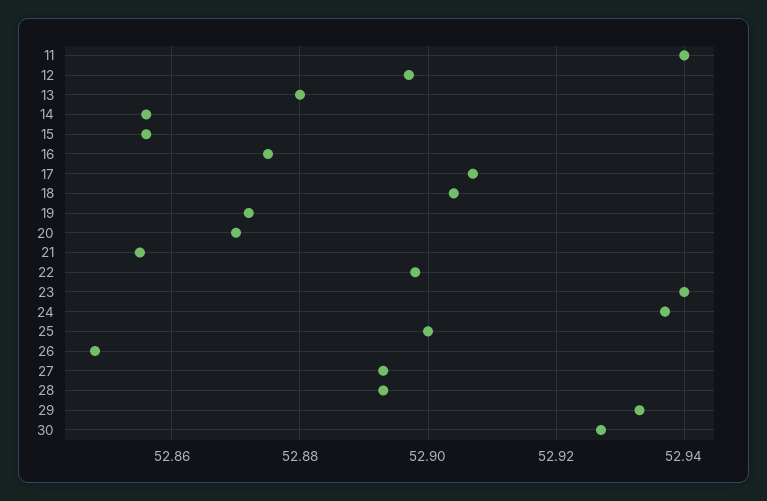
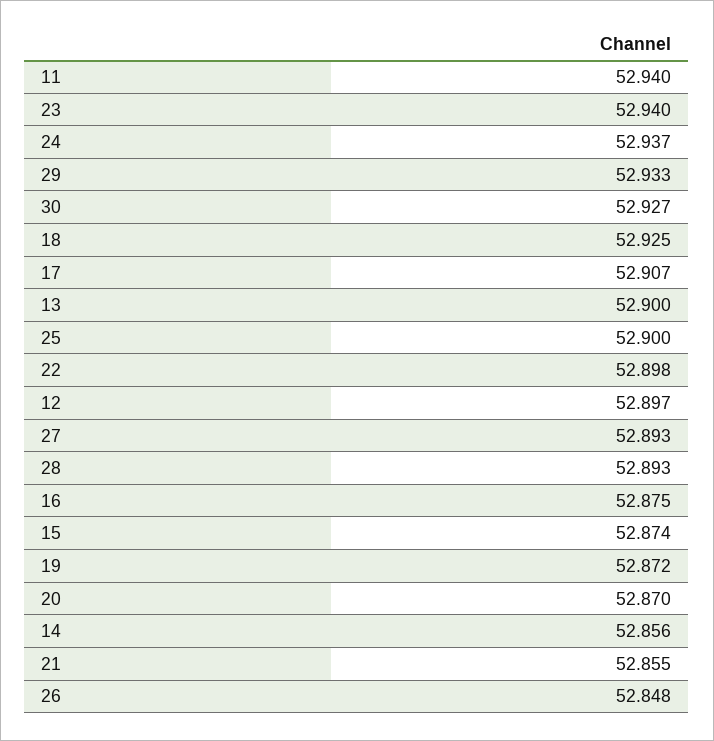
13: 52.88 -> 52.9
15: 52.855 -> 52.874
18: 52.905 -> 52.925

